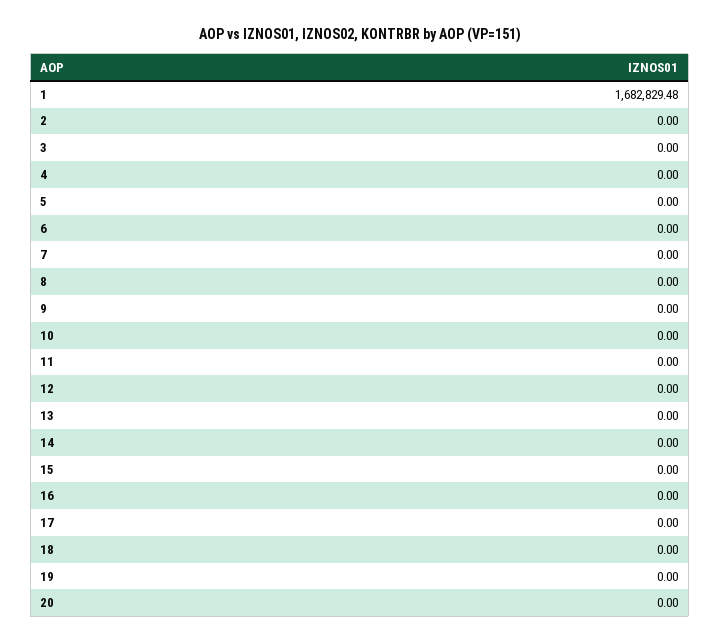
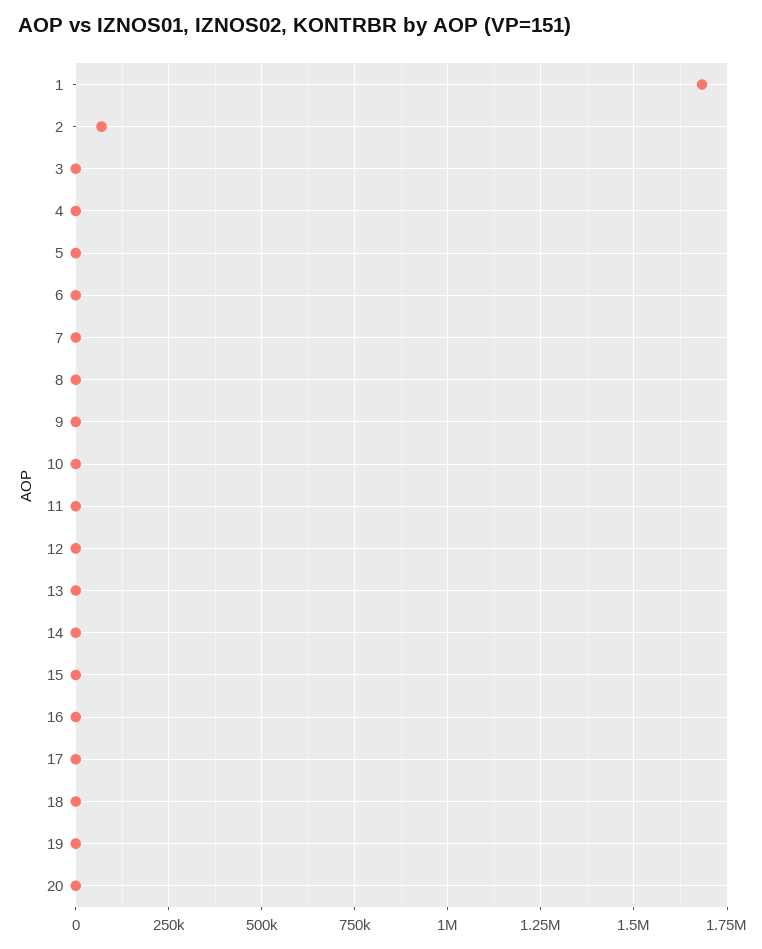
2: 0 -> 75000

